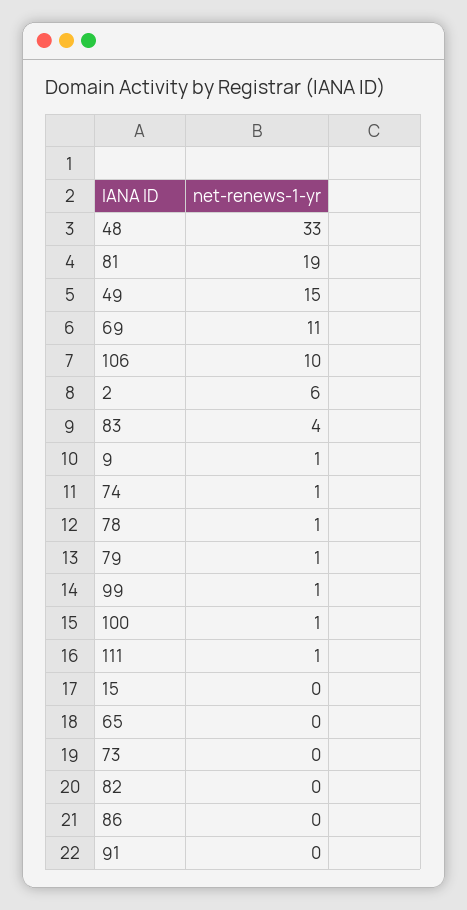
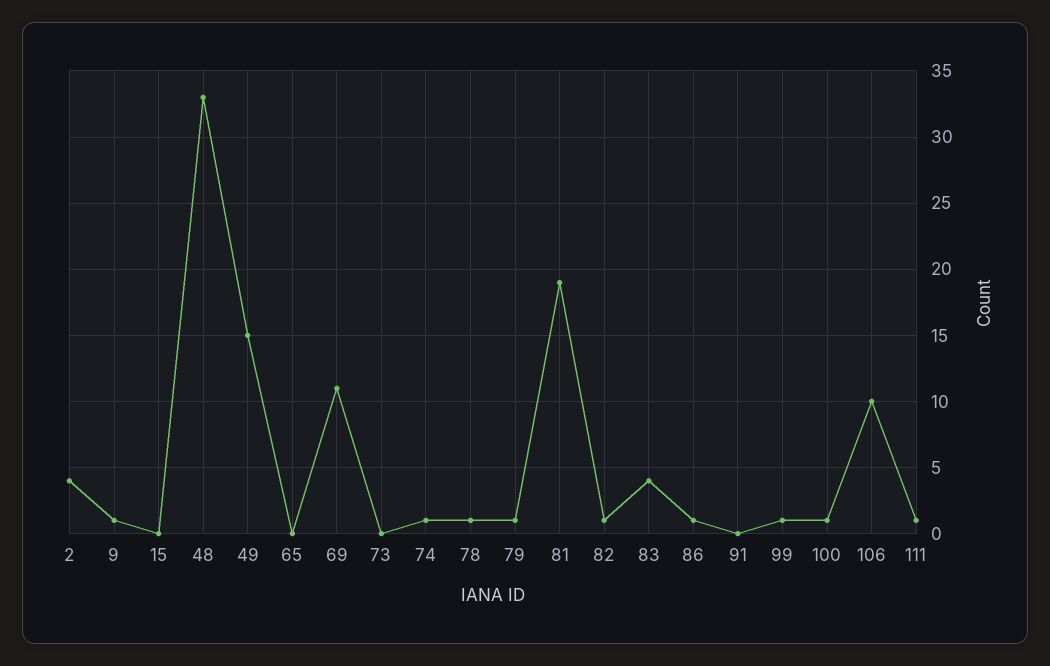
2: 6 -> 4
82: 0 -> 1
86: 0 -> 1

